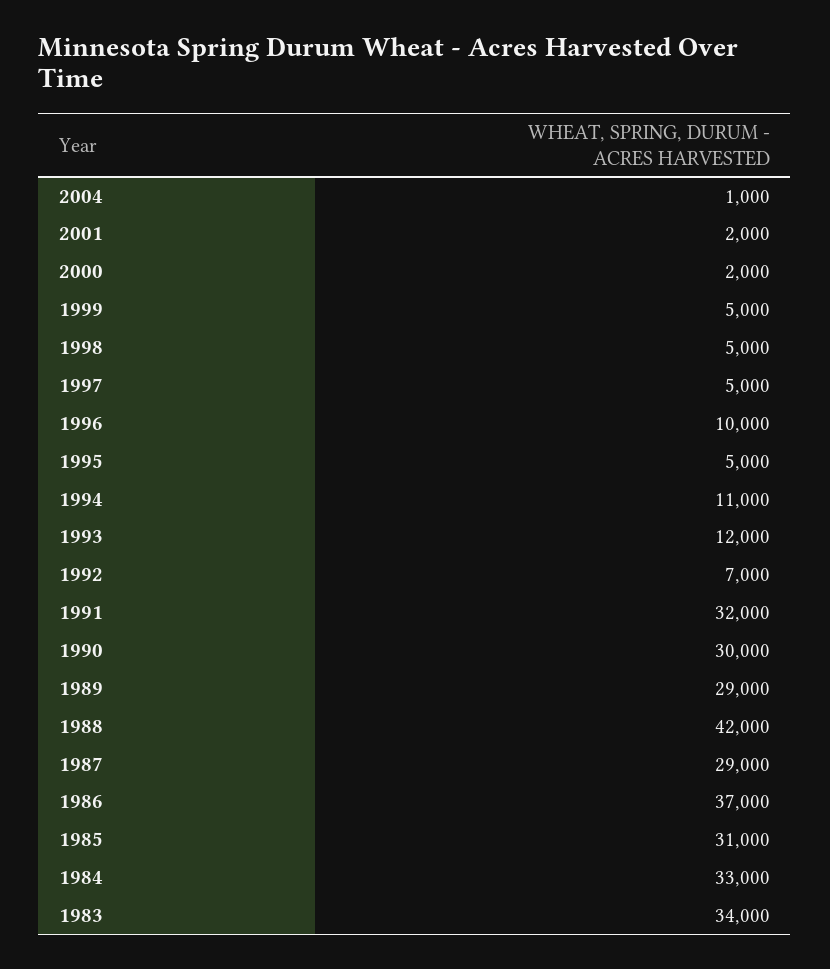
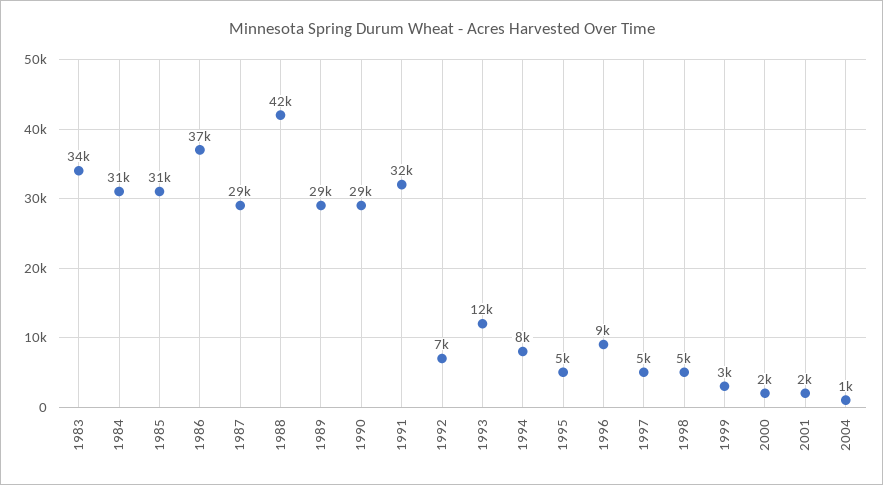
1999: 5000 -> 3000
1996: 10000 -> 9000
1994: 11000 -> 8000
1990: 30000 -> 29000
1984: 33000 -> 31000

